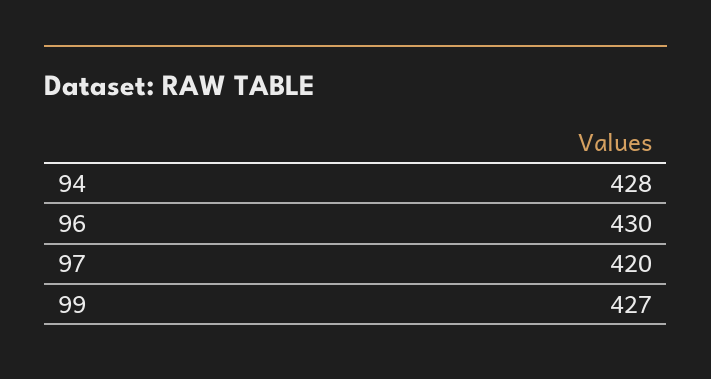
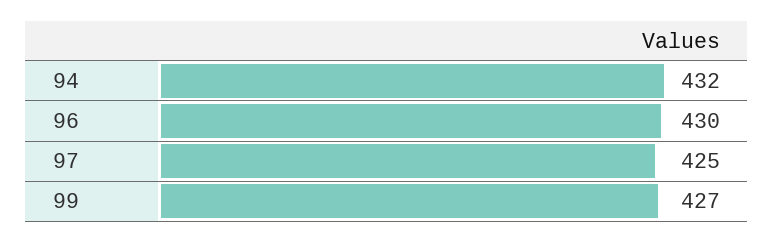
94: 428 -> 432
97: 420 -> 425

